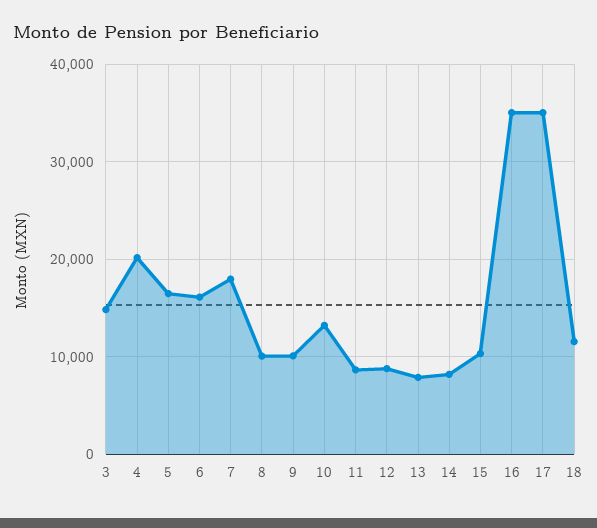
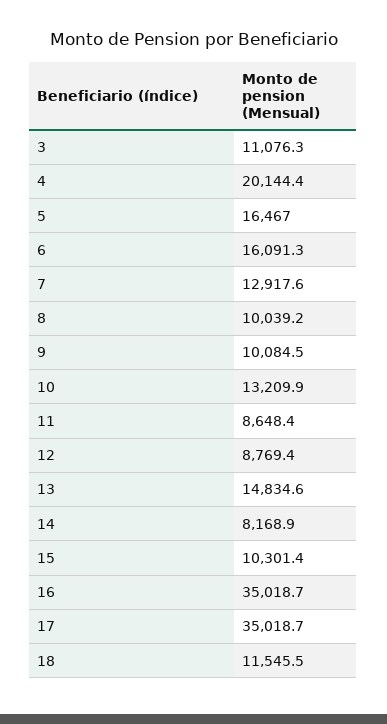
3: 15000 -> 11076.3
7: 18000 -> 12917.6
13: 8000 -> 14834.6

